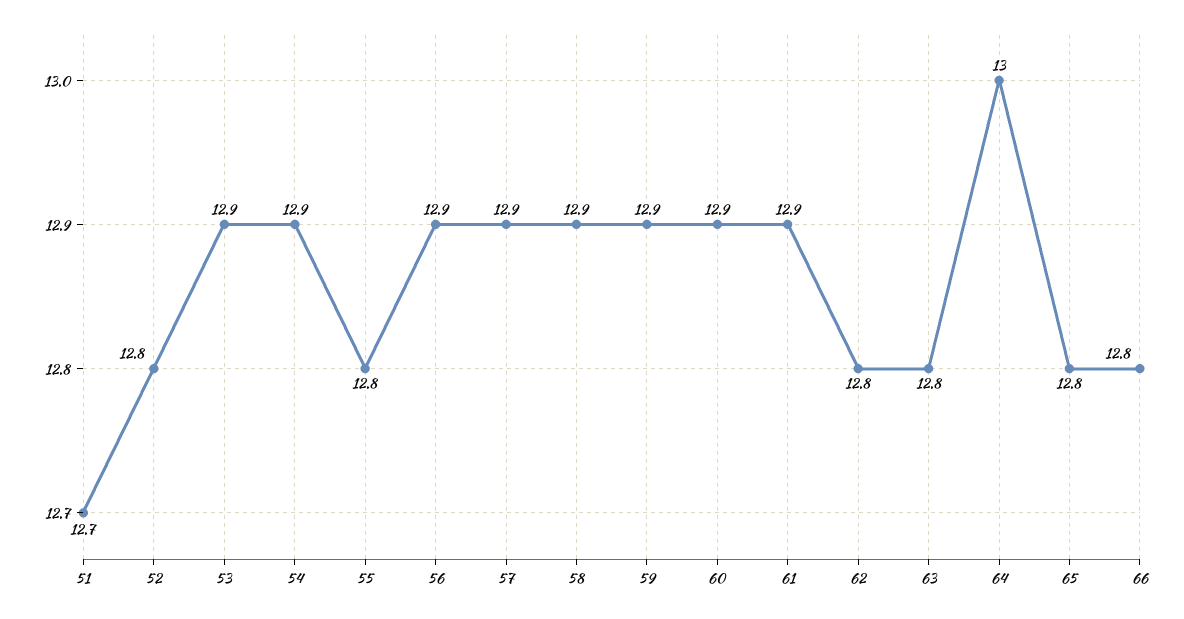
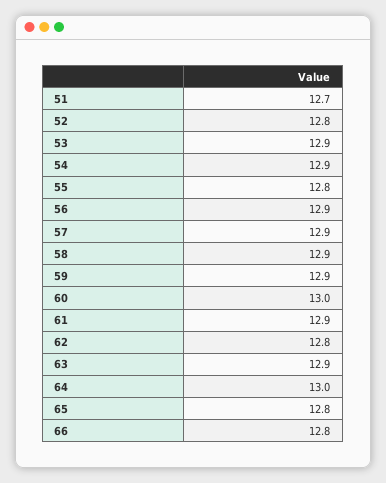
60: 12.9 -> 13
63: 12.8 -> 12.9

